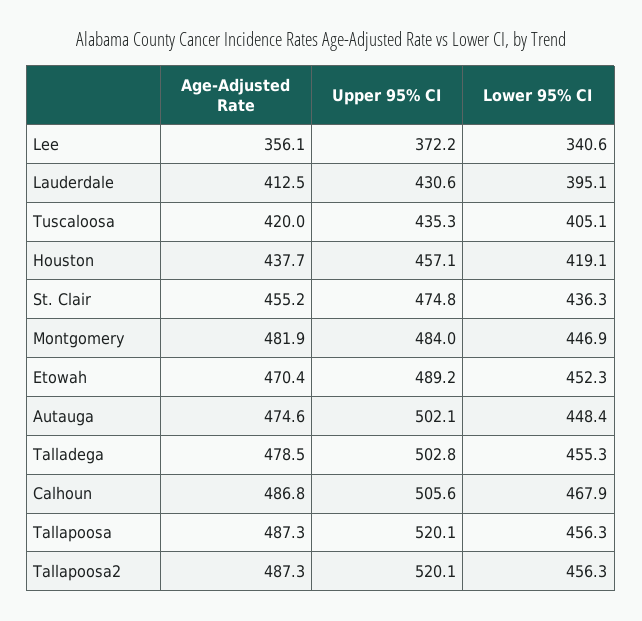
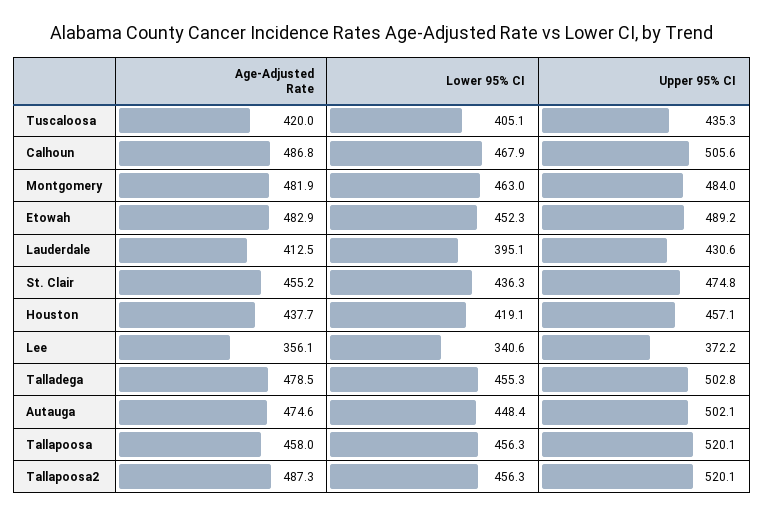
Lower 95% CI, Montgomery: 446.9 -> 463
Age-Adjusted Rate, Etowah: 470.4 -> 482.9
Age-Adjusted Rate, Tallapoosa: 487.3 -> 458

